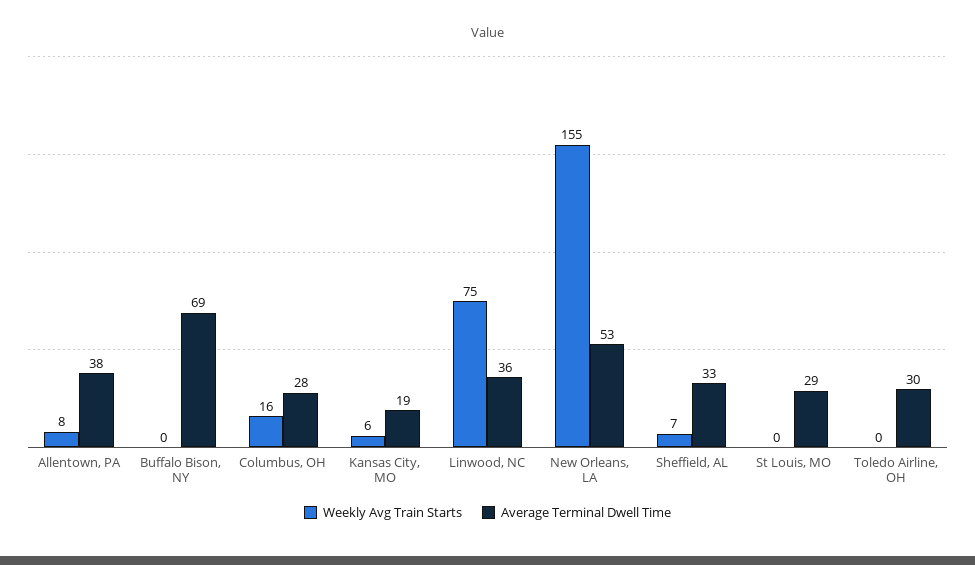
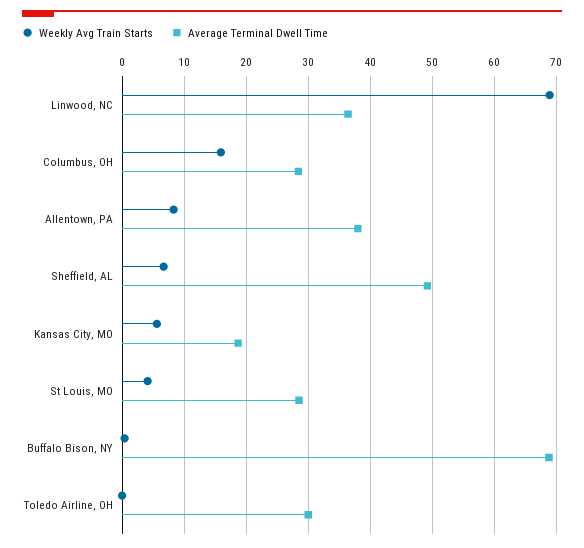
Weekly Avg Train Starts, Linwood, NC: 75 -> 69
Weekly Avg Train Starts, New Orleans, LA: 155 -> none
Average Terminal Dwell Time, New Orleans, LA: 53 -> none
Average Terminal Dwell Time, Sheffield, AL: 33 -> 49
Weekly Avg Train Starts, St Louis, MO: 0 -> 4

